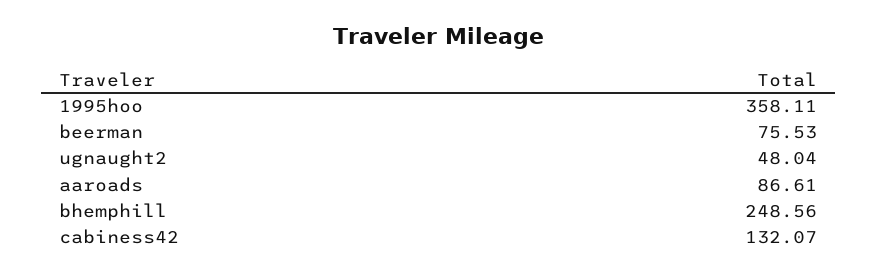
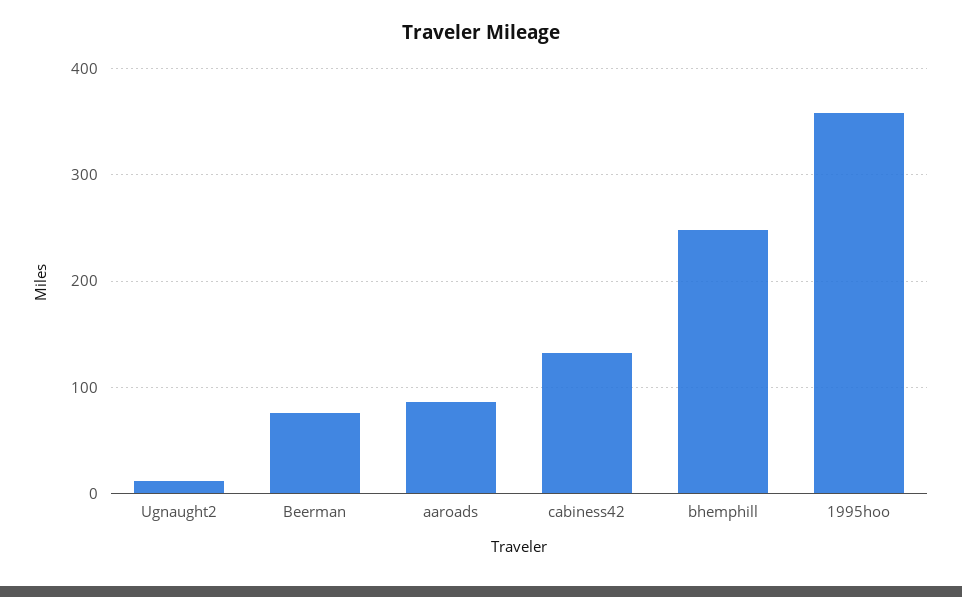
ugnaught2: 48.04 -> 10

